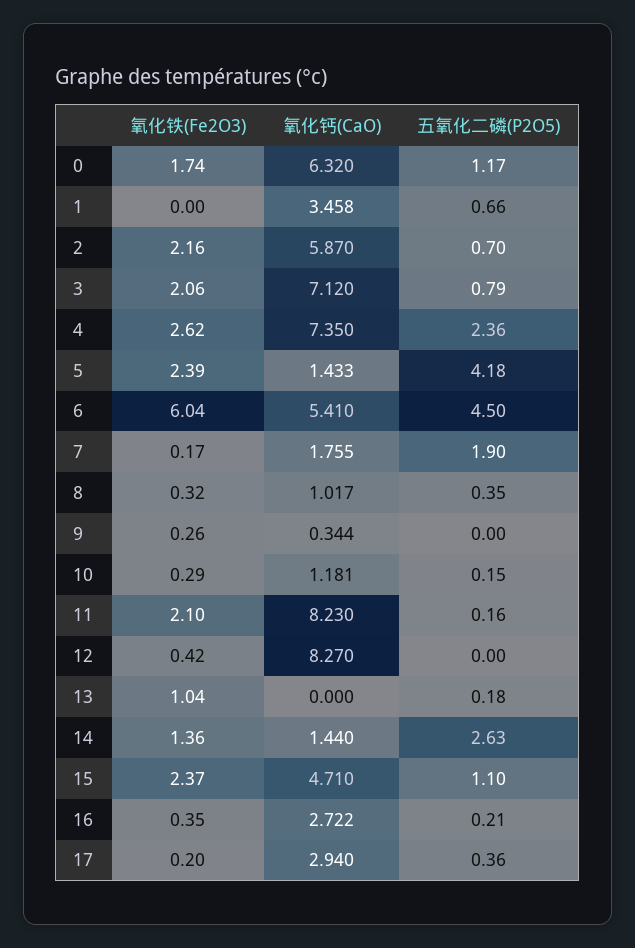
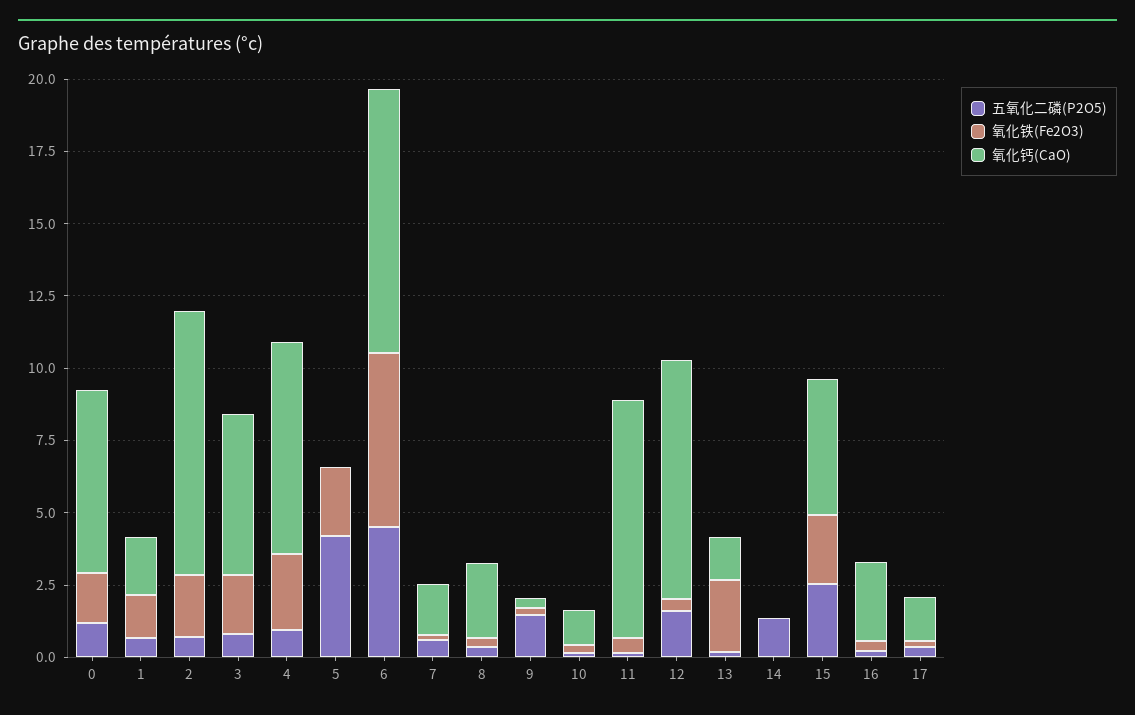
氧化铁(Fe2O3), 1: 0 -> 1.5
氧化钙(CaO), 1: 3.458 -> 2
氧化钙(CaO), 2: 5.87 -> 9
氧化钙(CaO), 3: 7.12 -> 5.5
五氧化二磷(P2O5), 4: 2.36 -> 1
氧化钙(CaO), 5: 1.433 -> 0
氧化钙(CaO), 6: 5.41 -> 9
五氧化二磷(P2O5), 7: 1.9 -> 0.5
氧化钙(CaO), 8: 1.017 -> 2.5
五氧化二磷(P2O5), 9: 0 -> 1.5
氧化铁(Fe2O3), 11: 2.1 -> 0.5
五氧化二磷(P2O5), 12: 0 -> 1.5
氧化铁(Fe2O3), 13: 1.04 -> 2.5
氧化钙(CaO), 13: 0 -> 1.5
氧化铁(Fe2O3), 14: 1.36 -> 0
氧化钙(CaO), 14: 1.44 -> 0
五氧化二磷(P2O5), 14: 2.63 -> 1.5
五氧化二磷(P2O5), 15: 1.1 -> 2.5
氧化钙(CaO), 17: 2.94 -> 1.5

